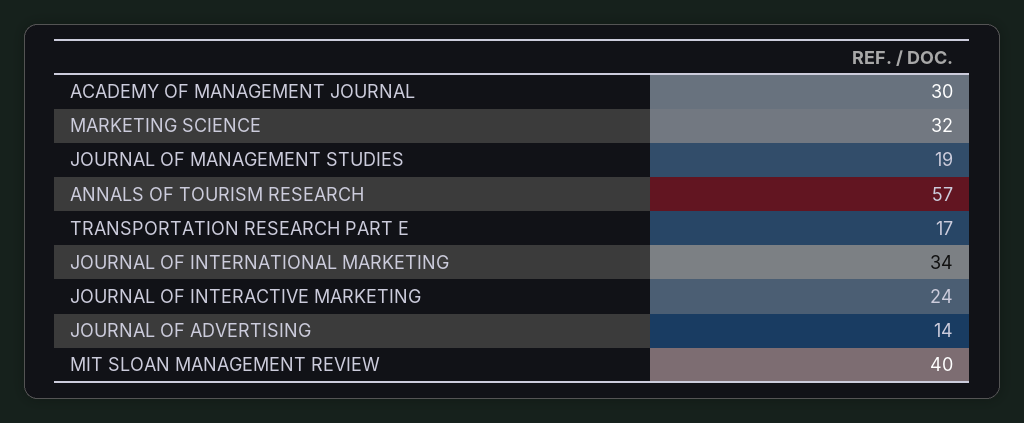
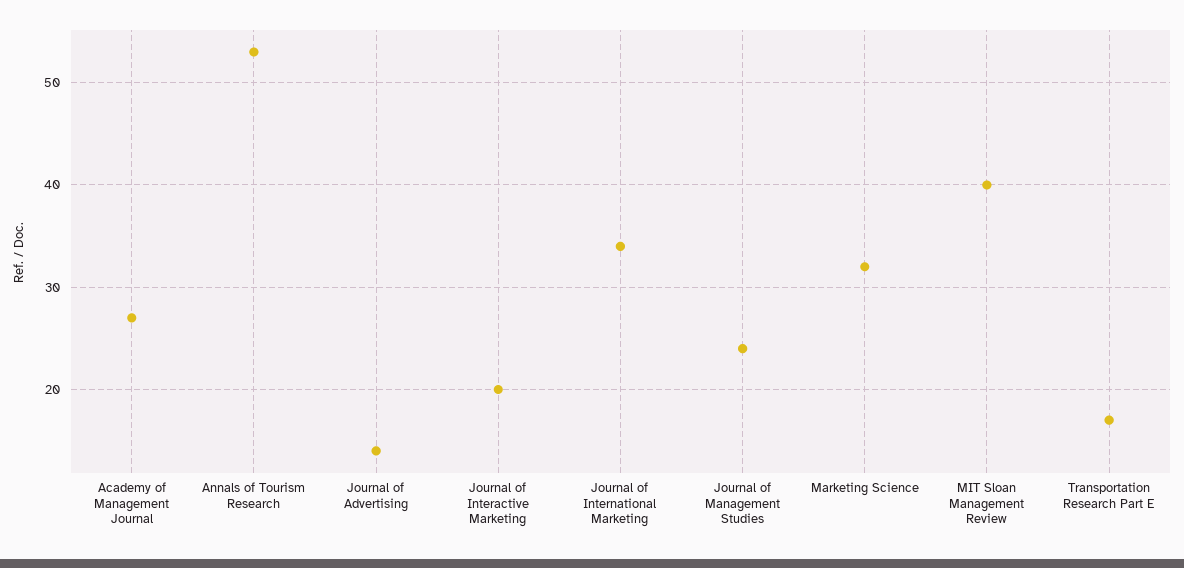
ACADEMY OF MANAGEMENT JOURNAL: 30 -> 27
JOURNAL OF MANAGEMENT STUDIES: 19 -> 24
ANNALS OF TOURISM RESEARCH: 57 -> 53
JOURNAL OF INTERACTIVE MARKETING: 24 -> 20

